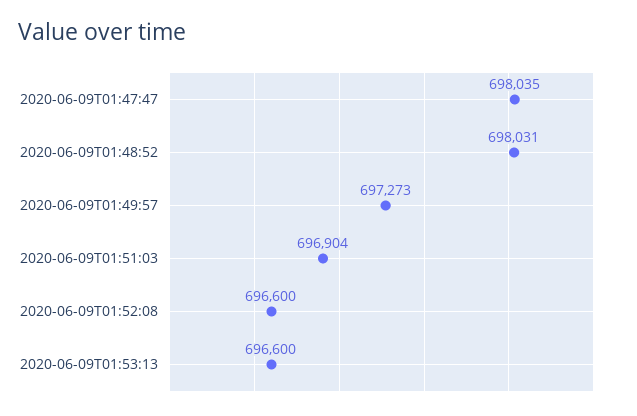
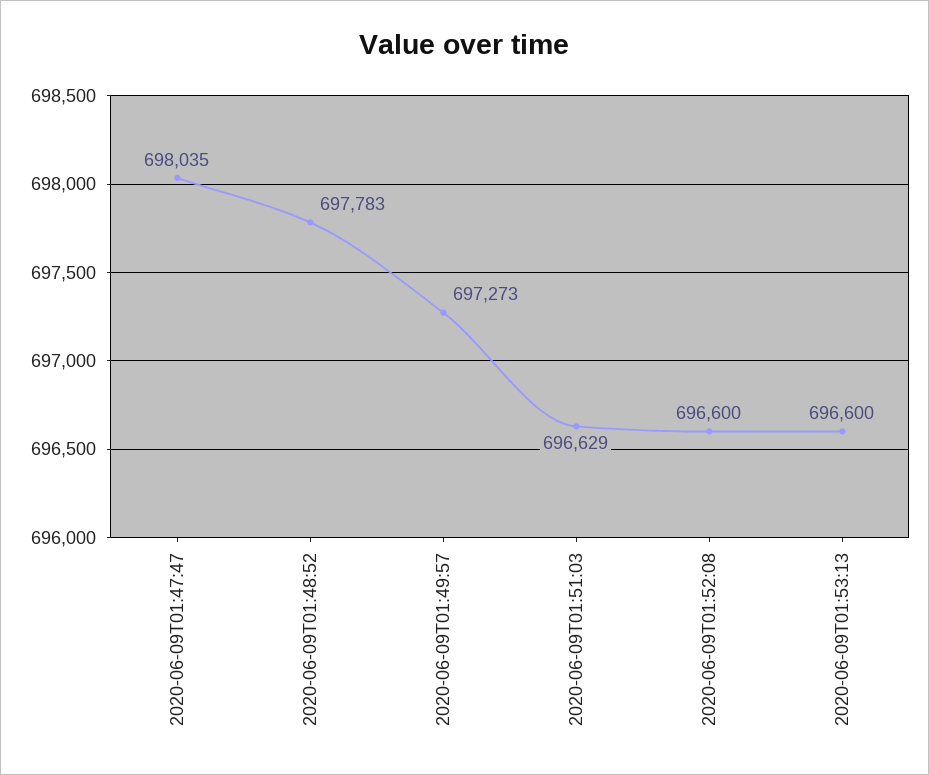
2020-06-09T01:48:52: 698031 -> 697783
2020-06-09T01:51:03: 696904 -> 696629

